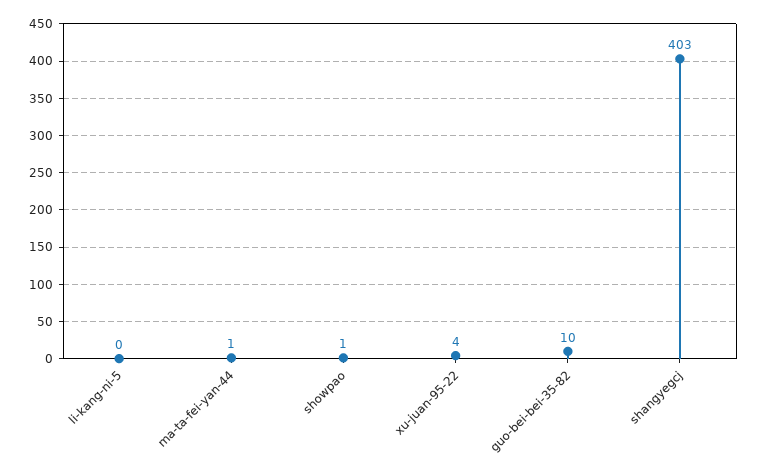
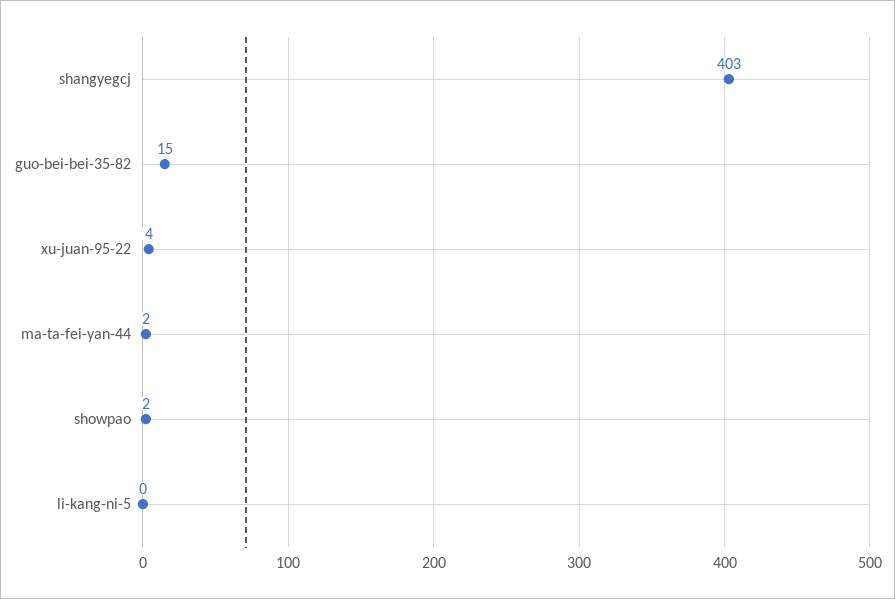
ma-ta-fei-yan-44: 1 -> 2
showpao: 1 -> 2
guo-bei-bei-35-82: 10 -> 15

